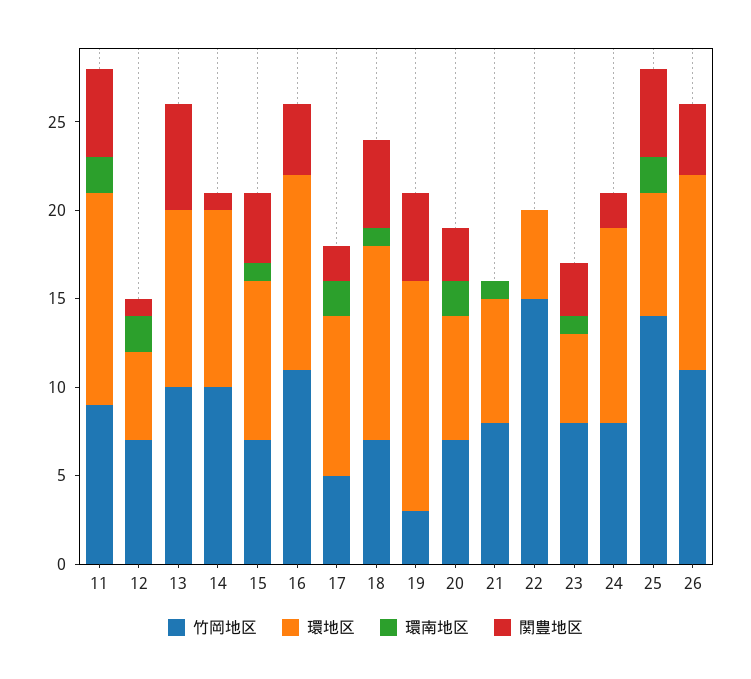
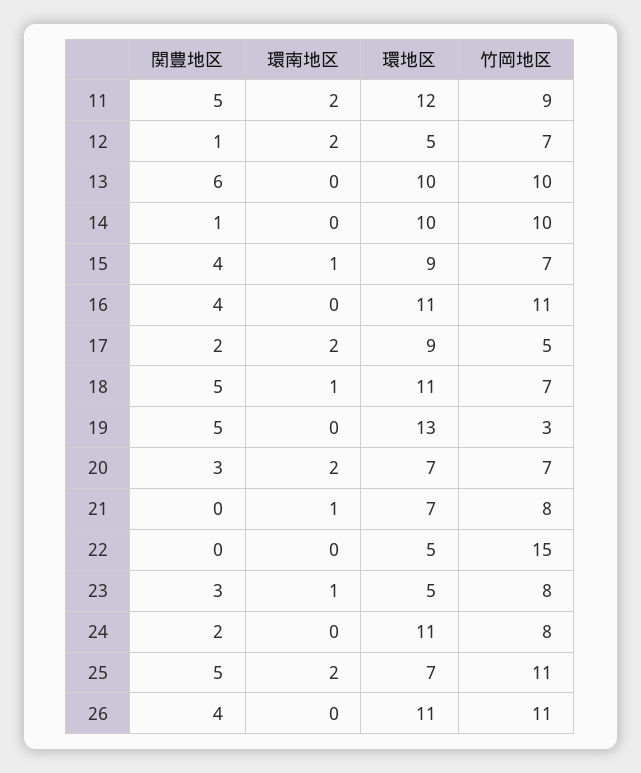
竹岡地区, 25: 14 -> 11

